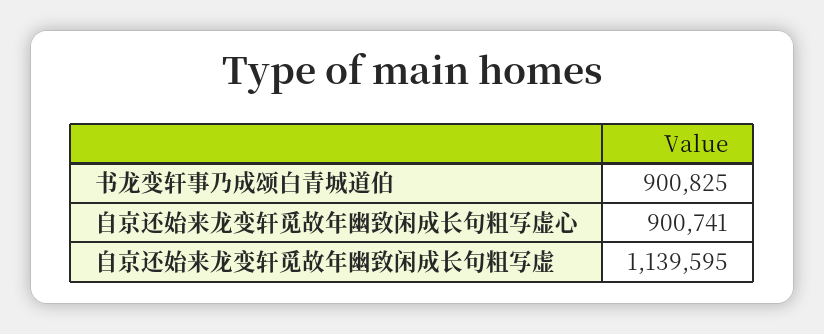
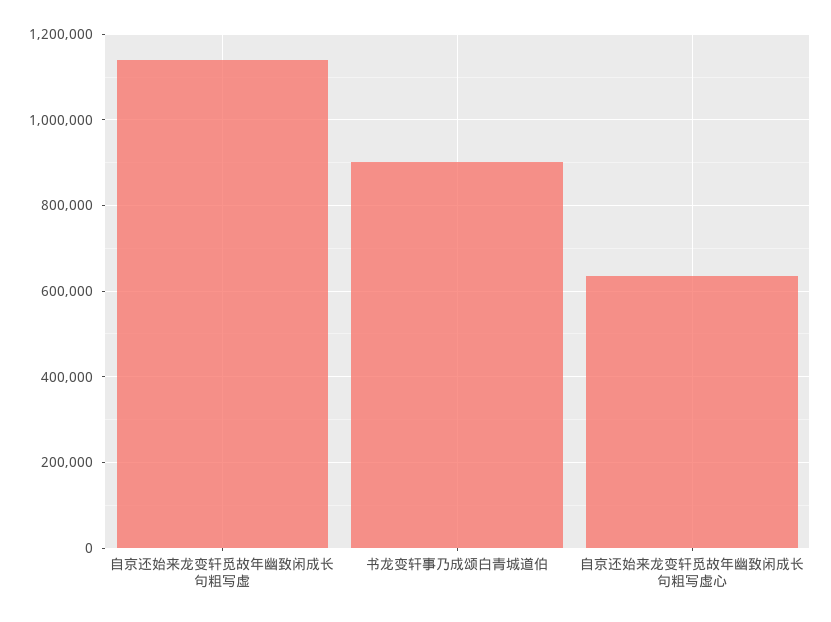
自京还始来龙变轩觅故年幽致闲成长句粗写虚心: 900741 -> 640000

